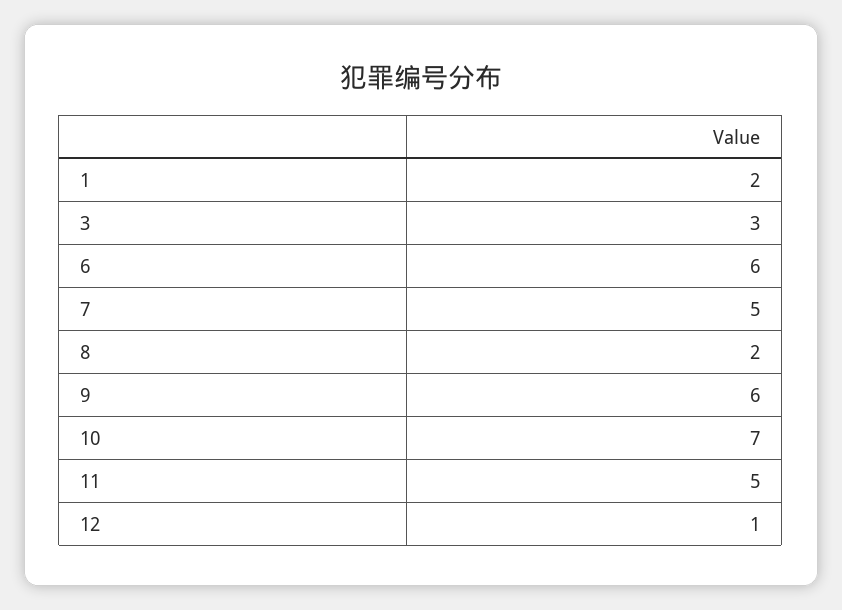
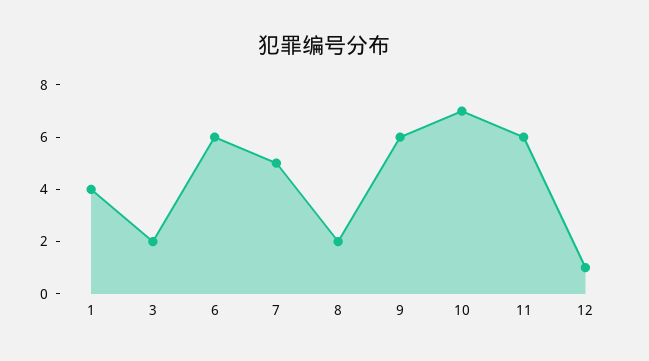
1: 2 -> 4
3: 3 -> 2
11: 5 -> 6

